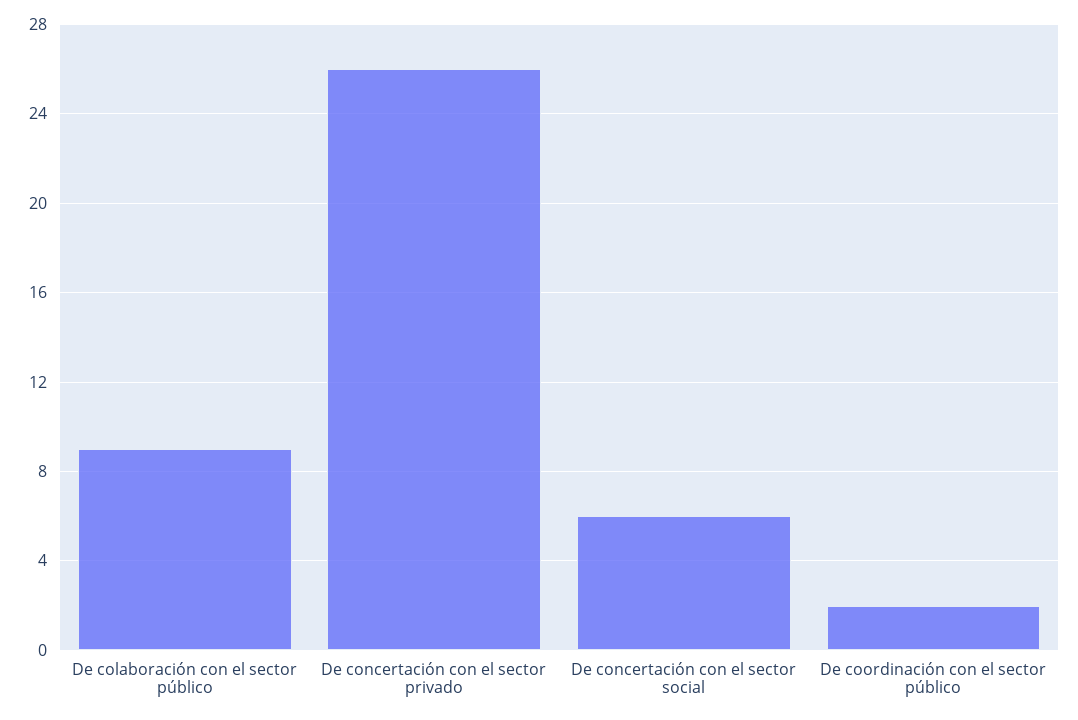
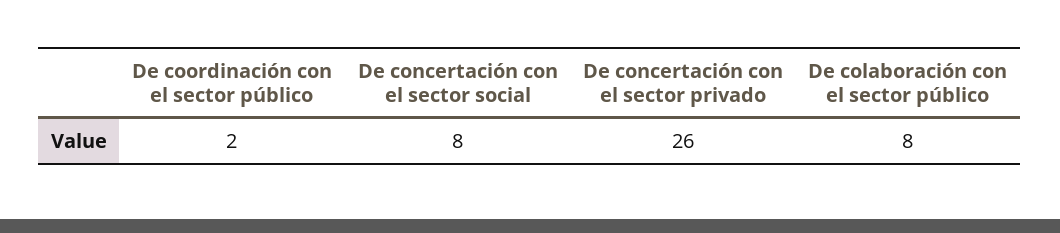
De colaboración con el sector público: 9 -> 8
De concertación con el sector social: 6 -> 8

